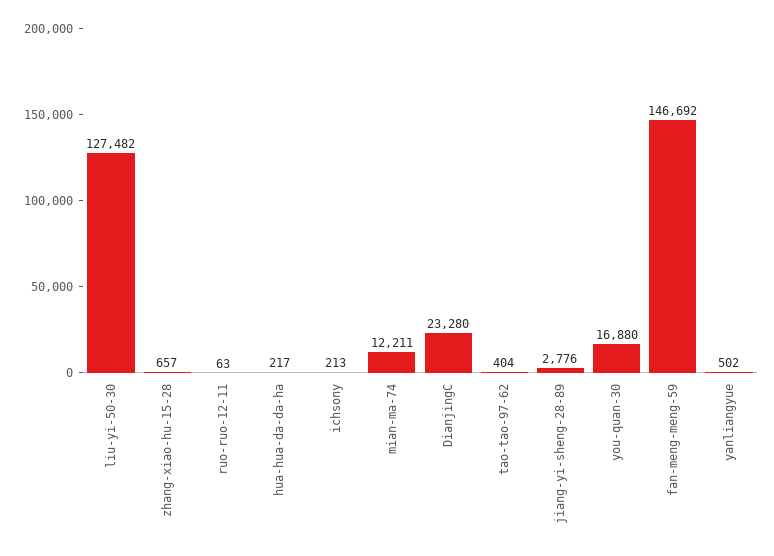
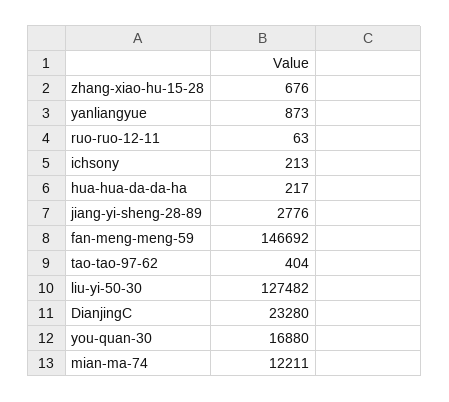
zhang-xiao-hu-15-28: 657 -> 676
yanliangyue: 502 -> 873

